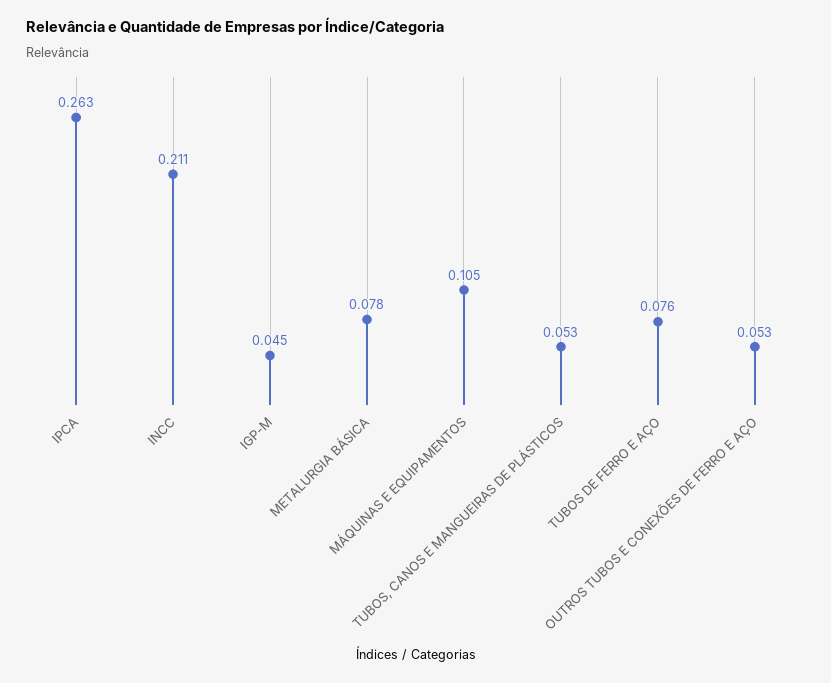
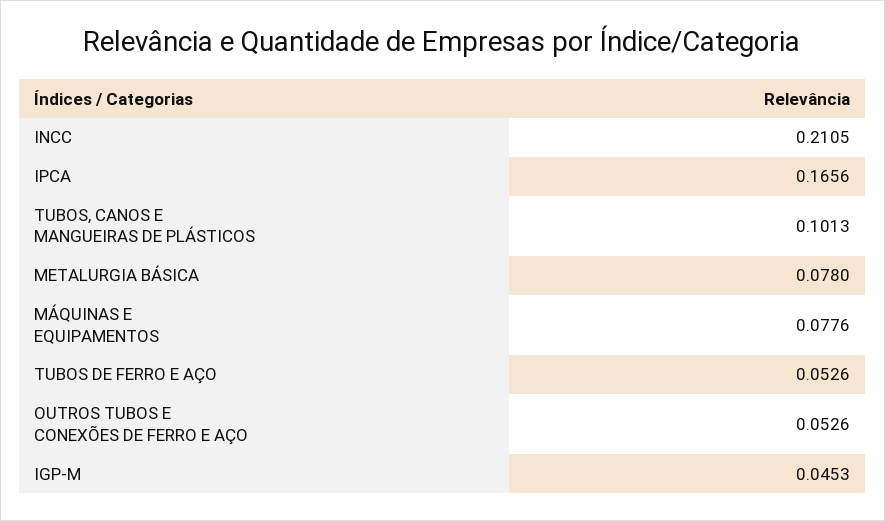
IPCA: 0.263 -> 0.1656
MÁQUINAS E EQUIPAMENTOS: 0.105 -> 0.0776
TUBOS, CANOS E MANGUEIRAS DE PLÁSTICOS: 0.053 -> 0.1013
TUBOS DE FERRO E AÇO: 0.076 -> 0.0526

